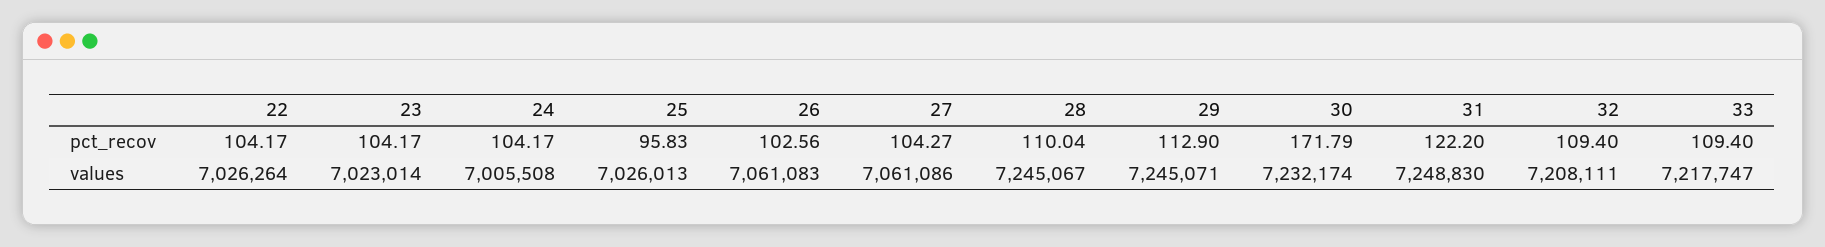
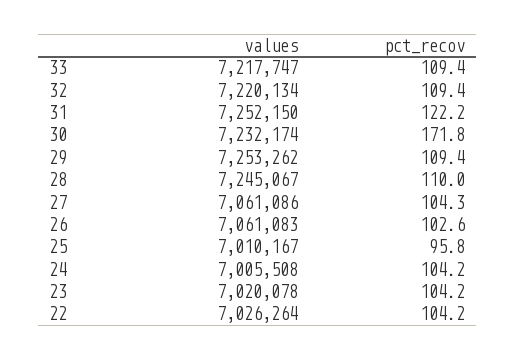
29, pct_recov: 112.9 -> 109.4
23, values: 7023014 -> 7020078
25, values: 7026013 -> 7010167
29, values: 7245071 -> 7253262
31, values: 7248830 -> 7252150
32, values: 7208111 -> 7220134

